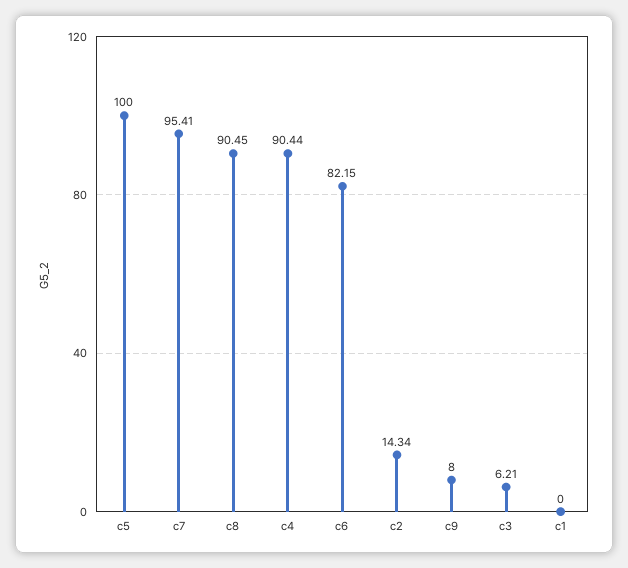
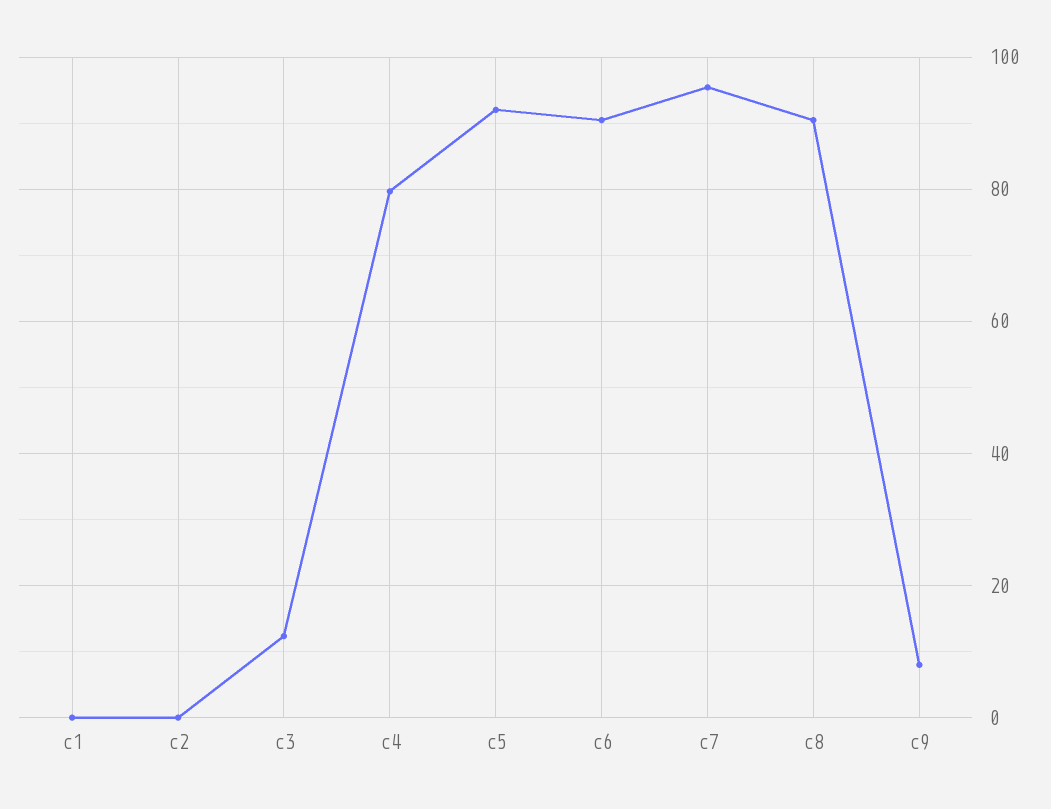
c5: 100 -> 92
c4: 90.44 -> 80
c6: 82.15 -> 90
c2: 14.34 -> 0
c3: 6.21 -> 12

